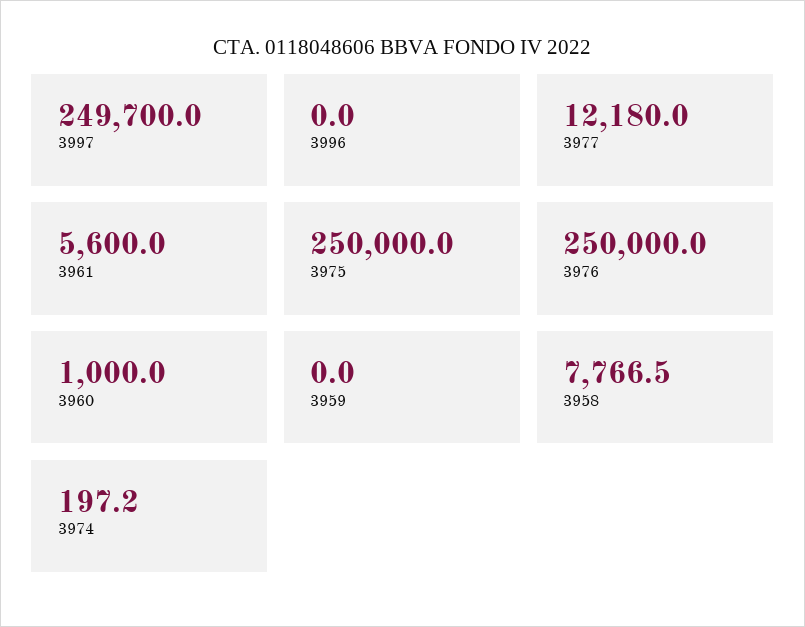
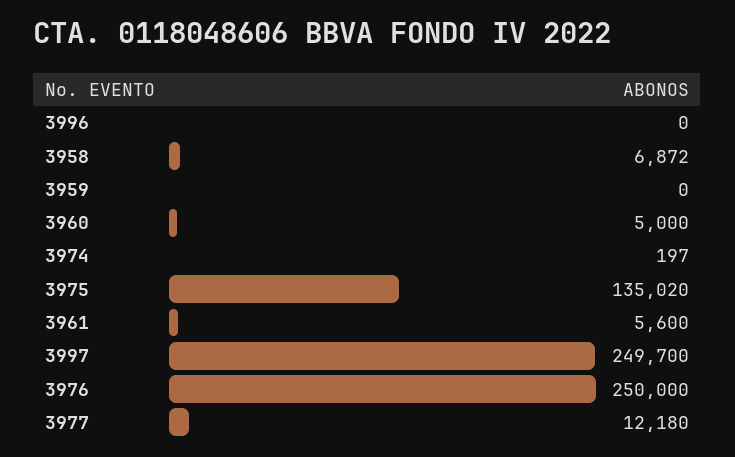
3975: 250000 -> 135020
3960: 1000 -> 5000
3958: 7766.5 -> 6872

